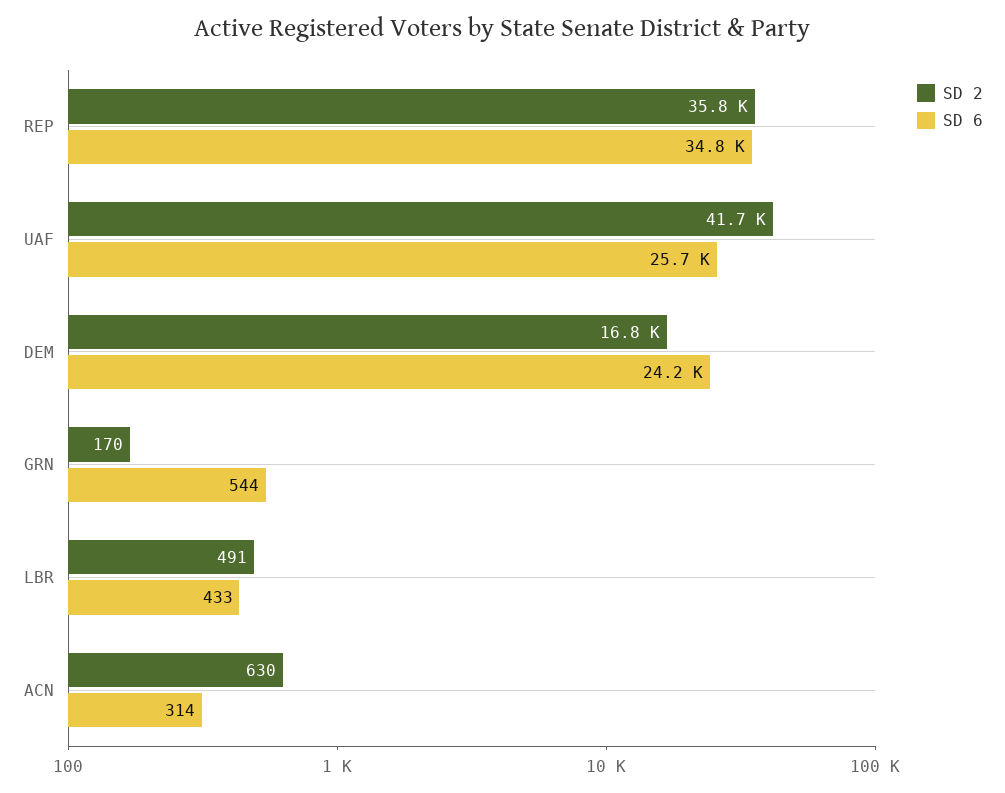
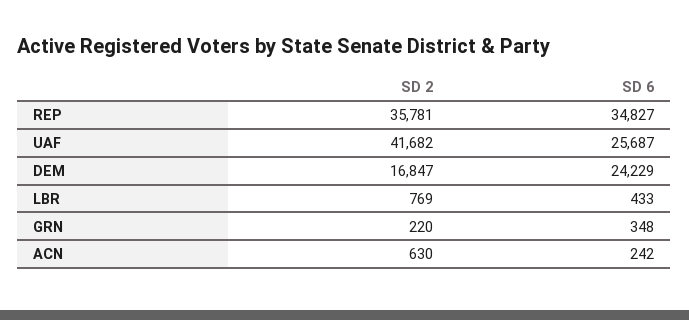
SD 2, GRN: 170 -> 220
SD 6, GRN: 544 -> 348
SD 2, LBR: 491 -> 769
SD 6, ACN: 314 -> 242

